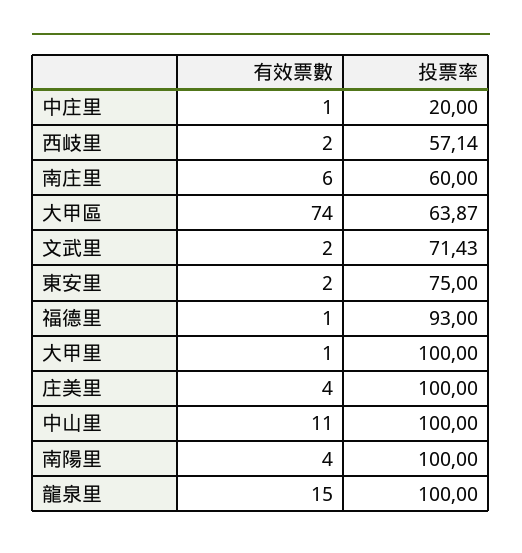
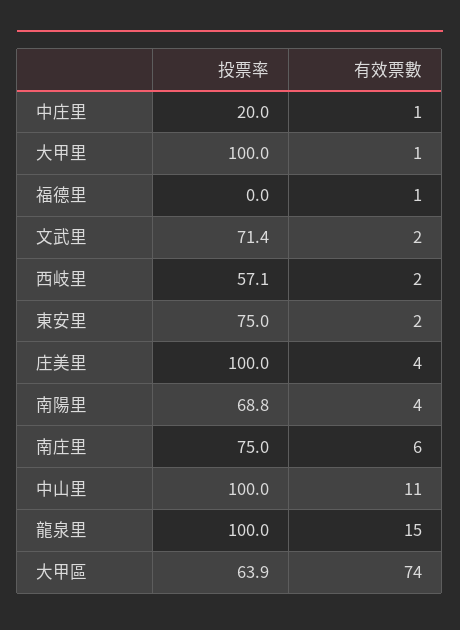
投票率, 南庄里: 60 -> 75
投票率, 福德里: 93 -> 0
投票率, 南陽里: 100 -> 68.8

